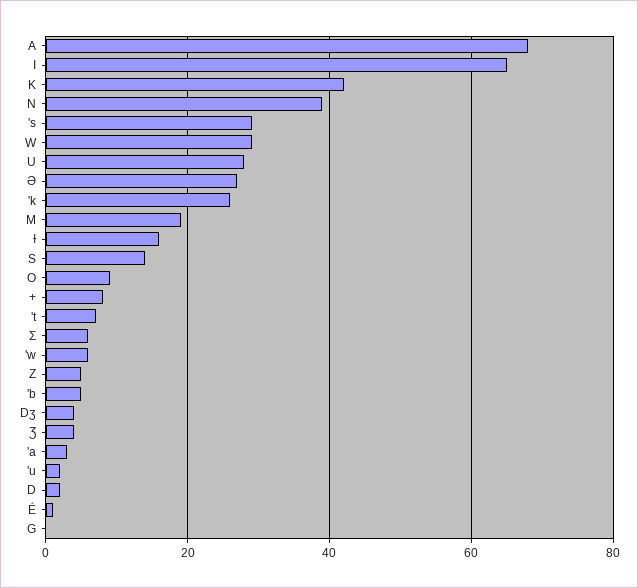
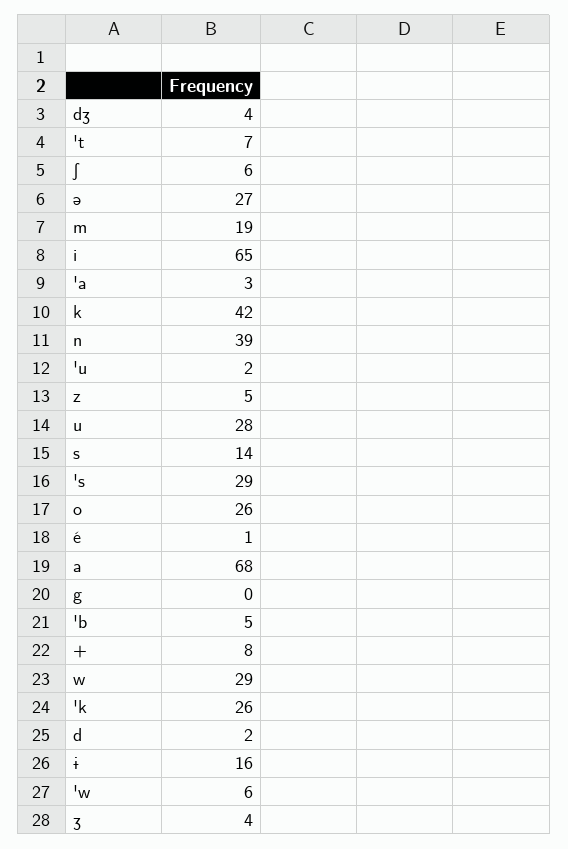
O: 10 -> 26

